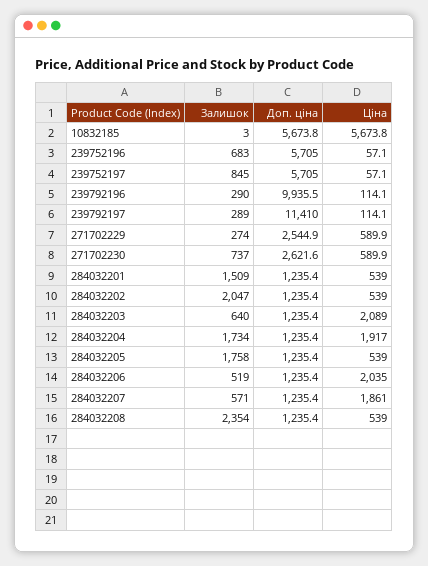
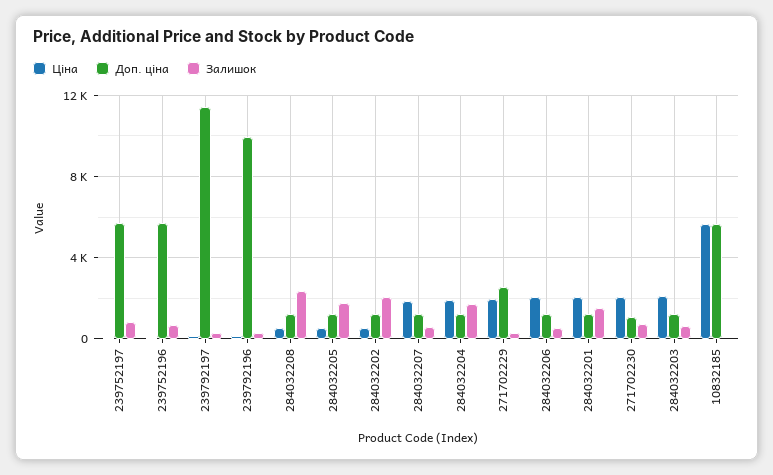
Ціна, 271702229: 589.9 -> 2000
Доп. ціна, 271702230: 2621.6 -> 1000
Ціна, 271702230: 589.9 -> 2000
Ціна, 284032201: 539 -> 2000

